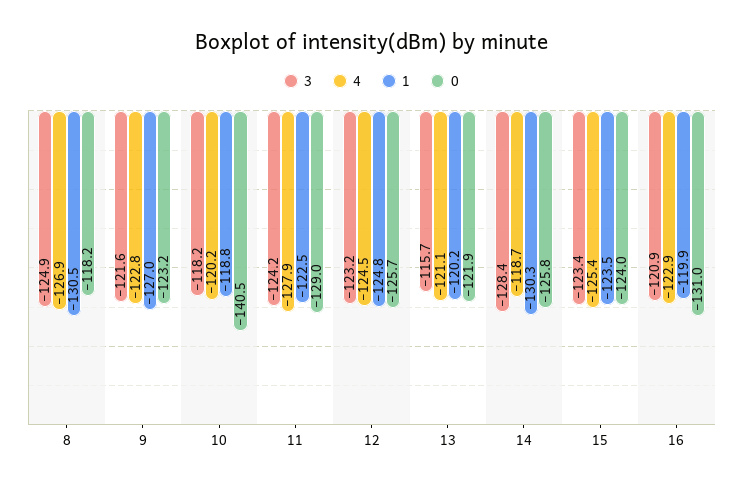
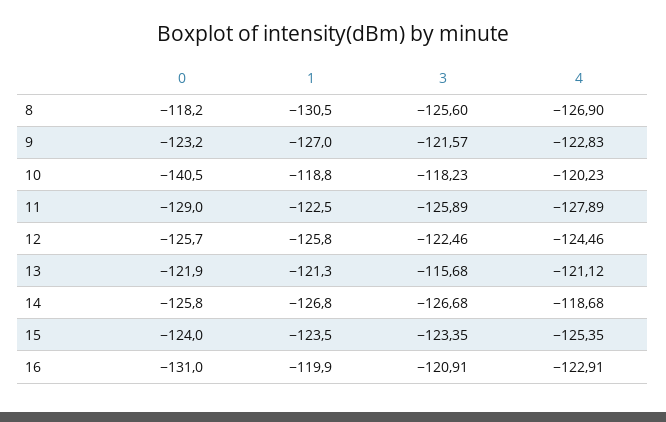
3, 8: -124.9 -> -125.6
3, 11: -124.2 -> -125.89
3, 12: -123.2 -> -122.46
1, 12: -124.8 -> -125.8
1, 13: -120.2 -> -121.3
3, 14: -128.4 -> -126.68
1, 14: -130.3 -> -126.8

